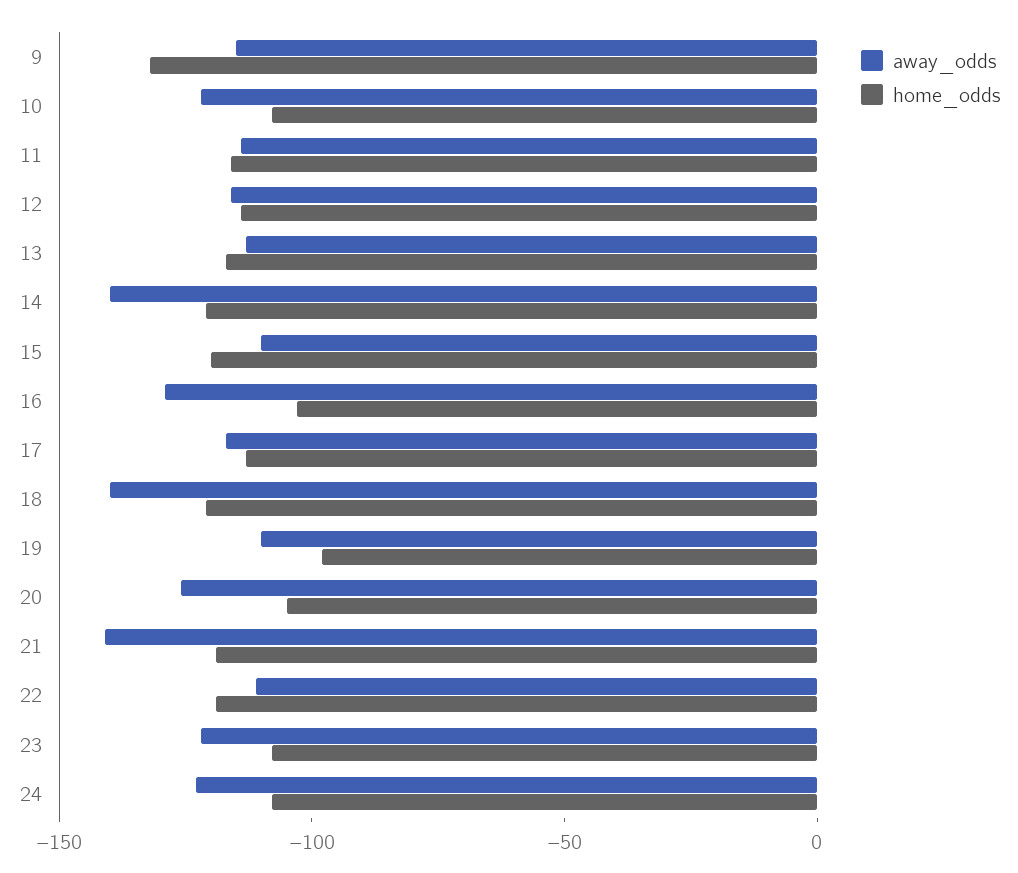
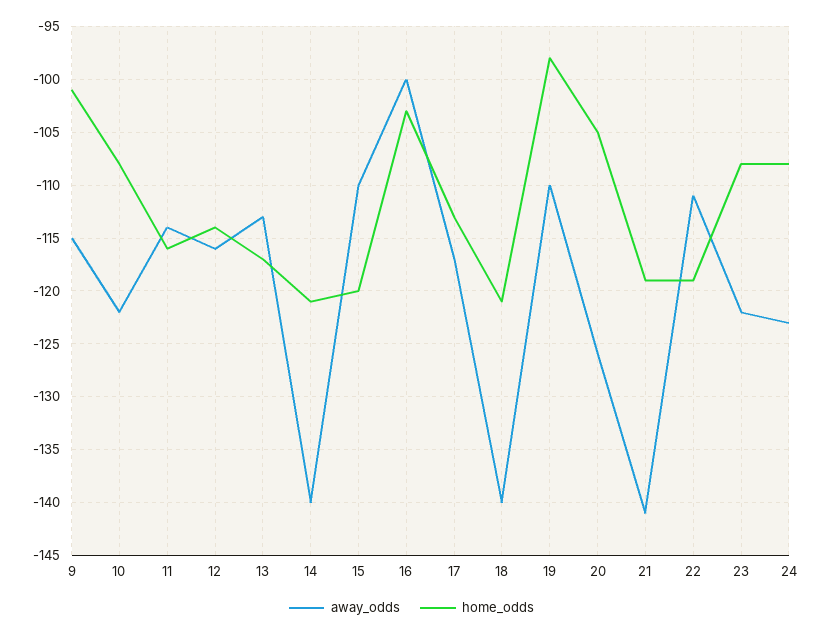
home_odds, 9: -130 -> -101
away_odds, 16: -130 -> -100

